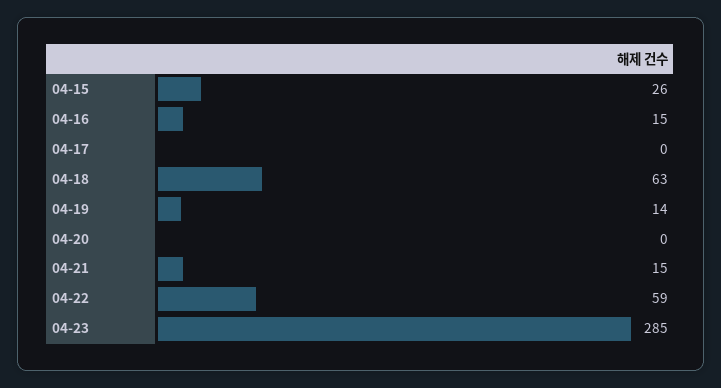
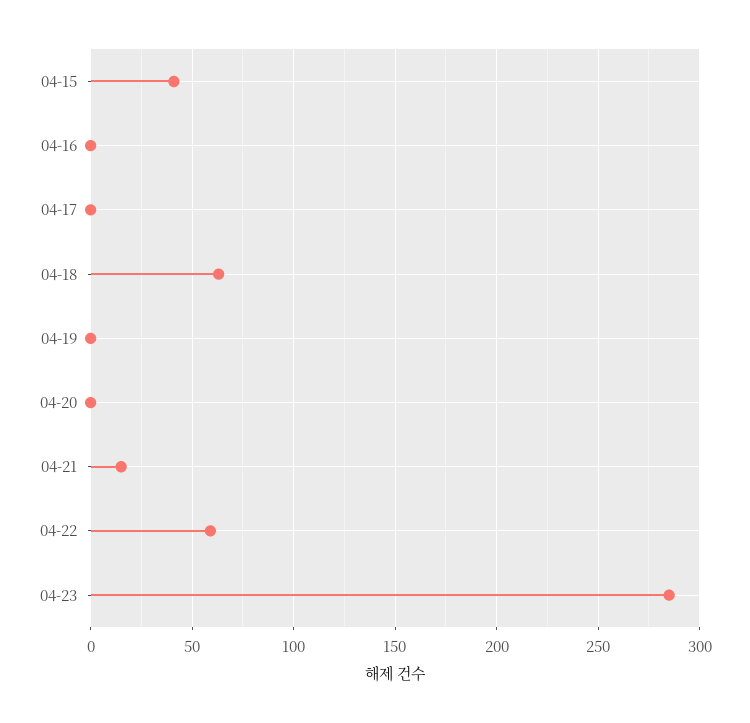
04-15: 26 -> 40
04-16: 15 -> 0
04-19: 14 -> 0

